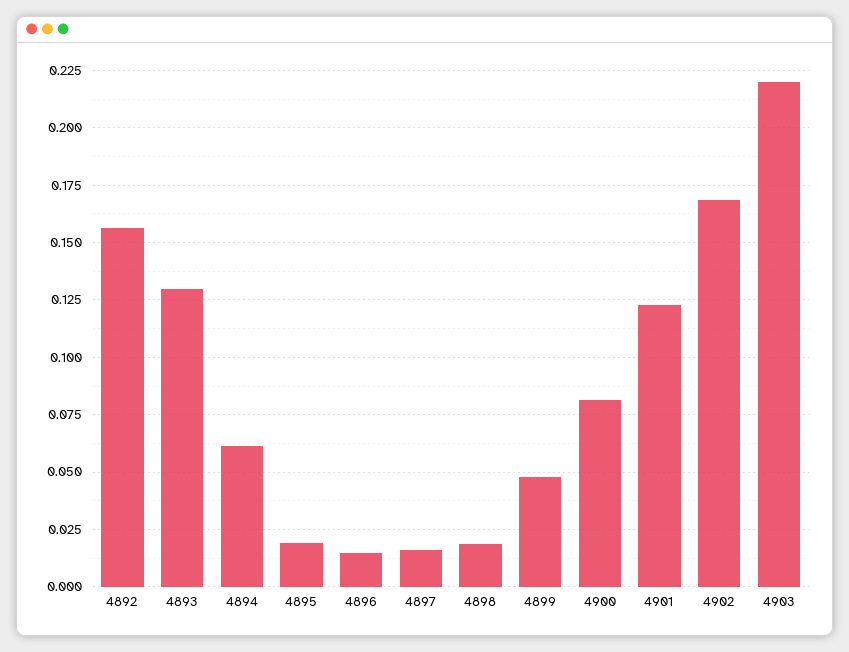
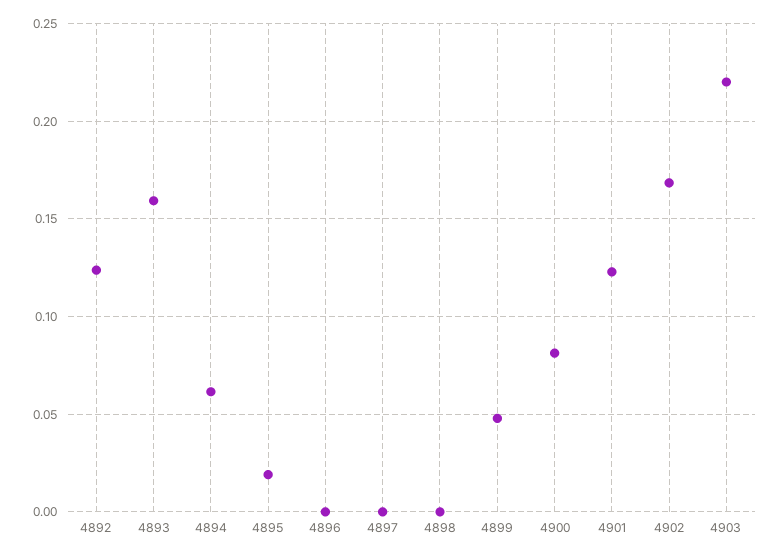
4892: 0.155 -> 0.125
4893: 0.13 -> 0.16
4896: 0.015 -> 0
4897: 0.015 -> 0
4898: 0.02 -> 0

